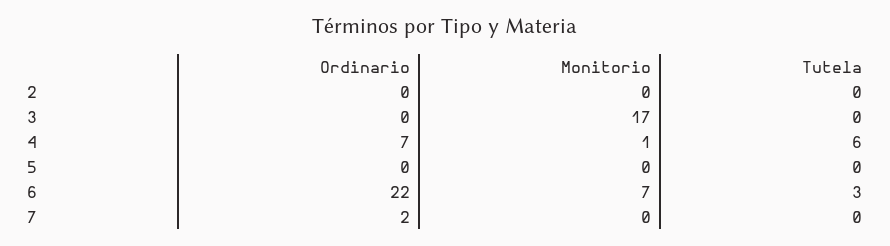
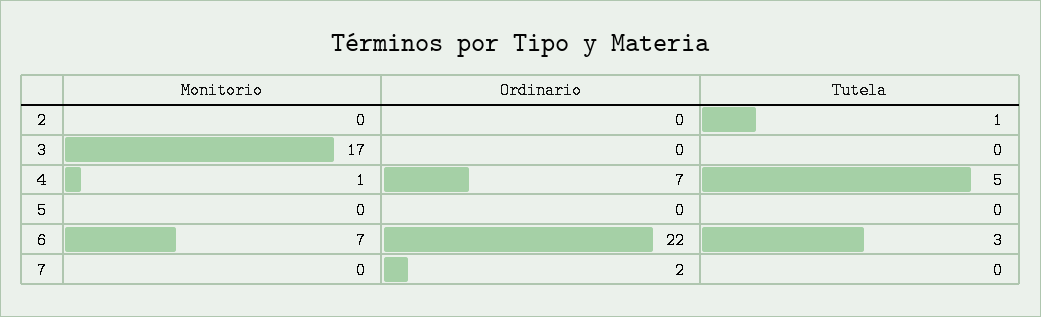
Tutela, 2: 0 -> 1
Tutela, 4: 6 -> 5

